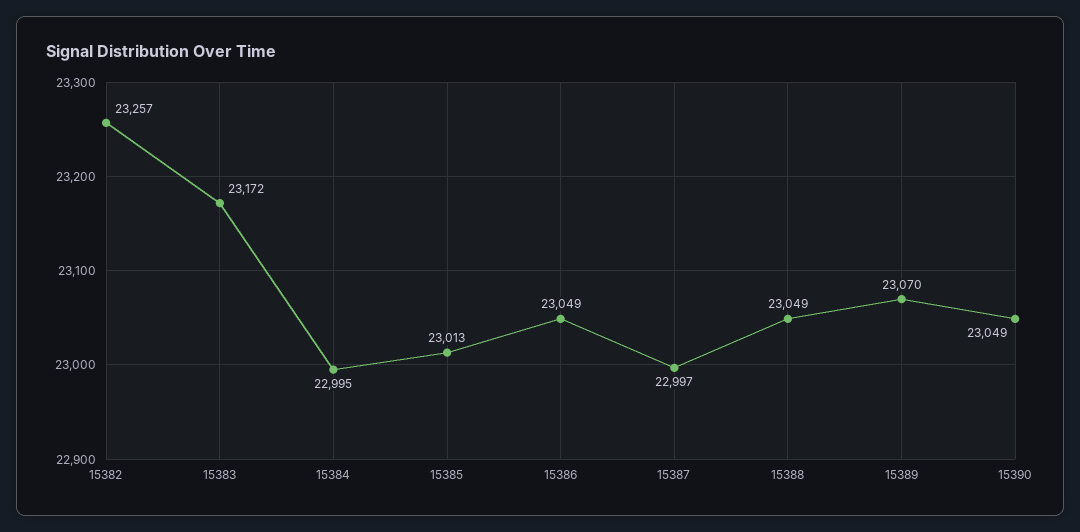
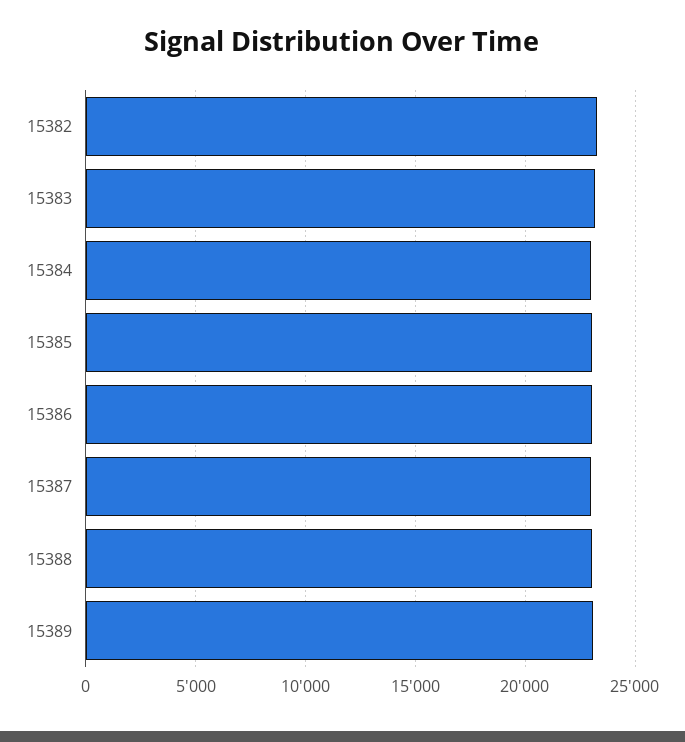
15390: 23049 -> none

